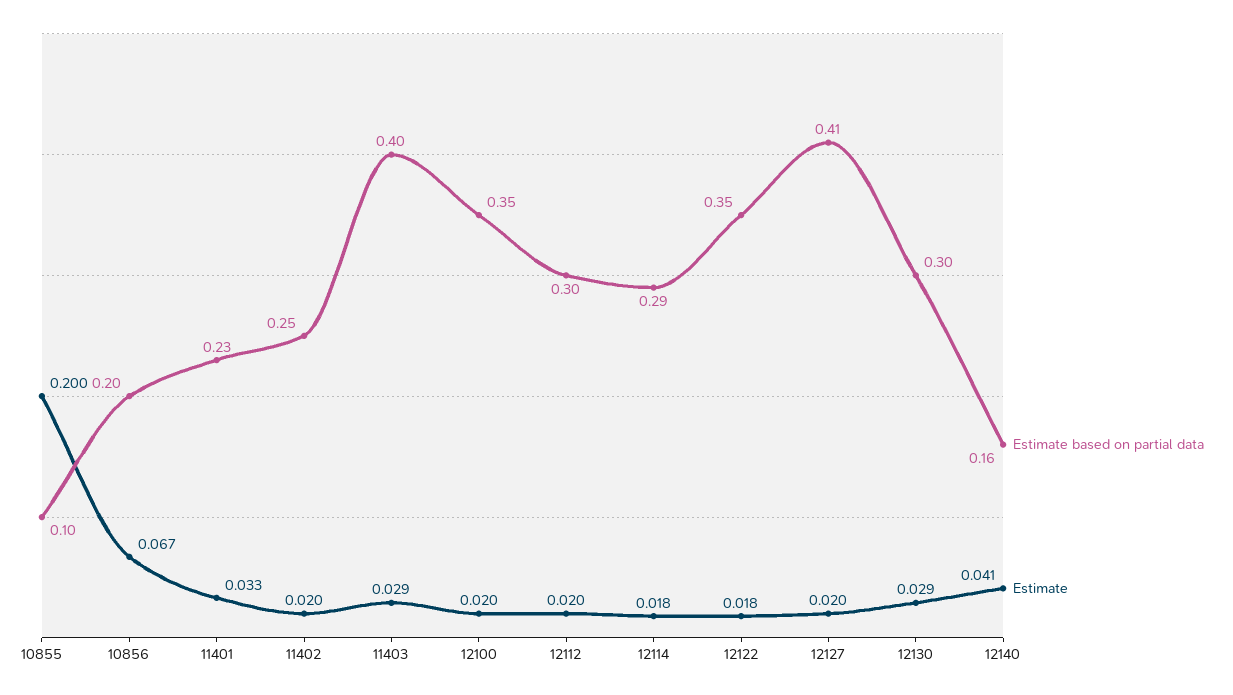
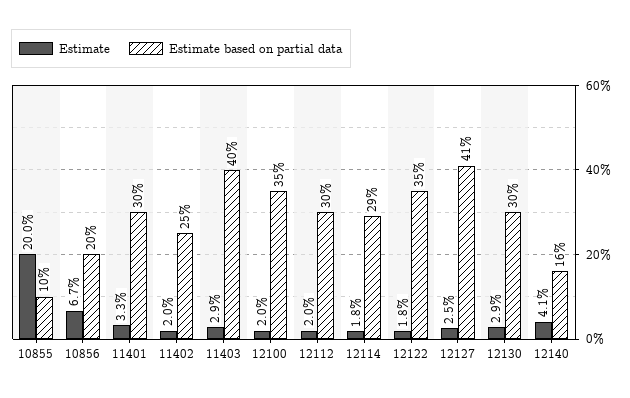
Estimate based on partial data, 11401: 0.23 -> 0.3
Estimate, 12127: 0.02 -> 0.025

